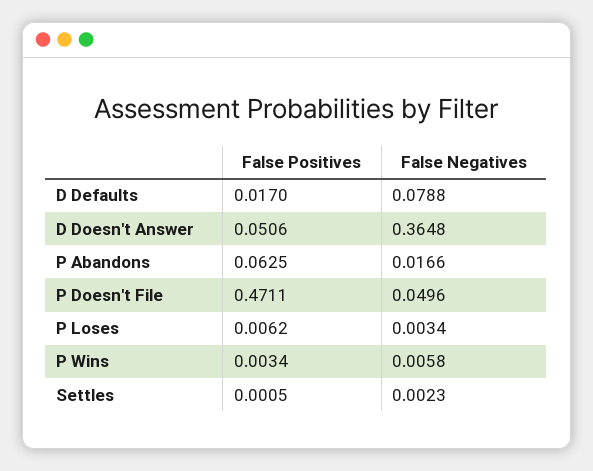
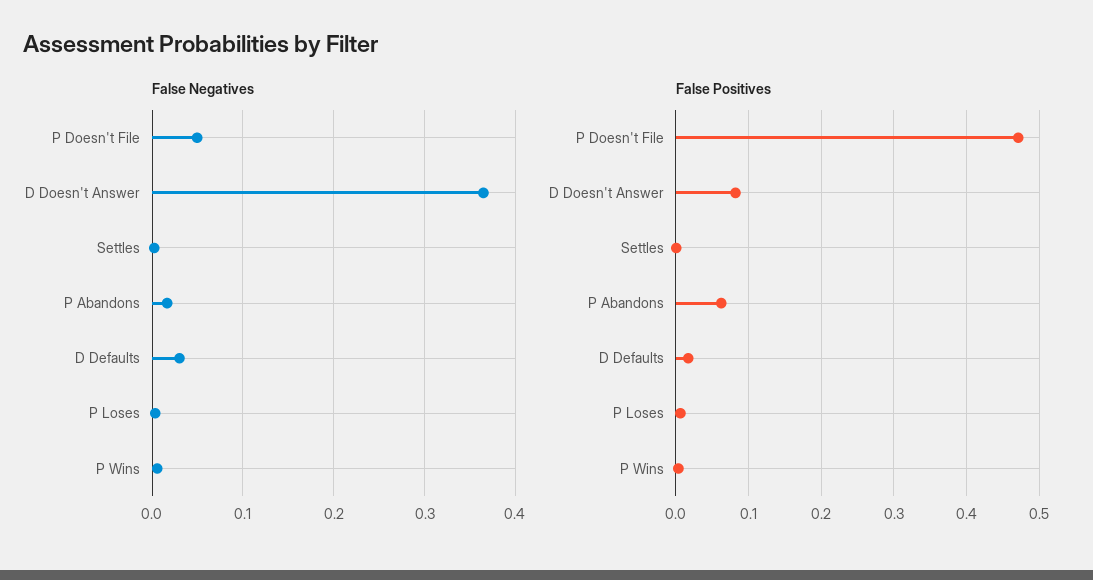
False Negatives, D Defaults: 0.0788 -> 0.03
False Positives, D Doesn't Answer: 0.0506 -> 0.08

